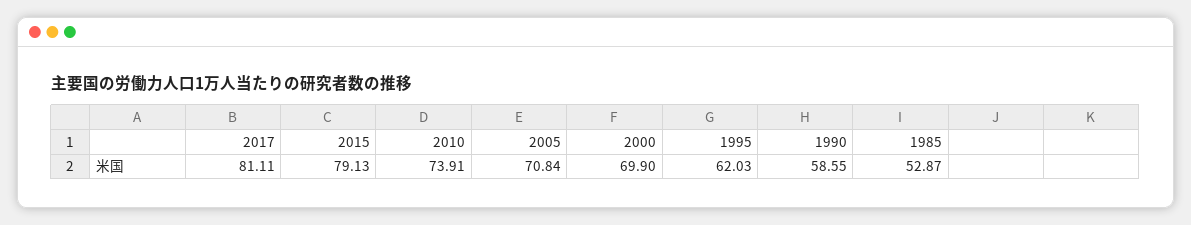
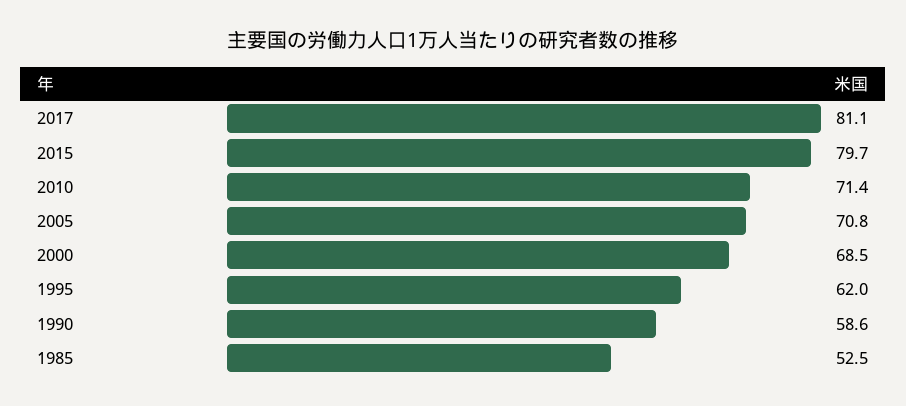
2015: 79.13 -> 79.7
2010: 73.91 -> 71.4
2000: 69.9 -> 68.5
1985: 52.87 -> 52.5

